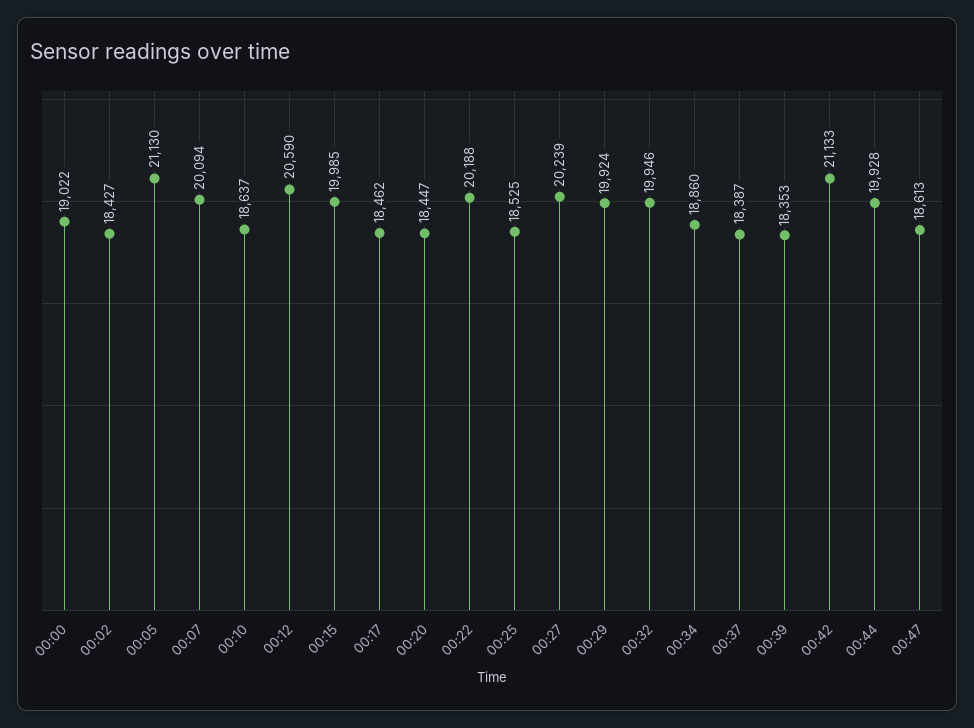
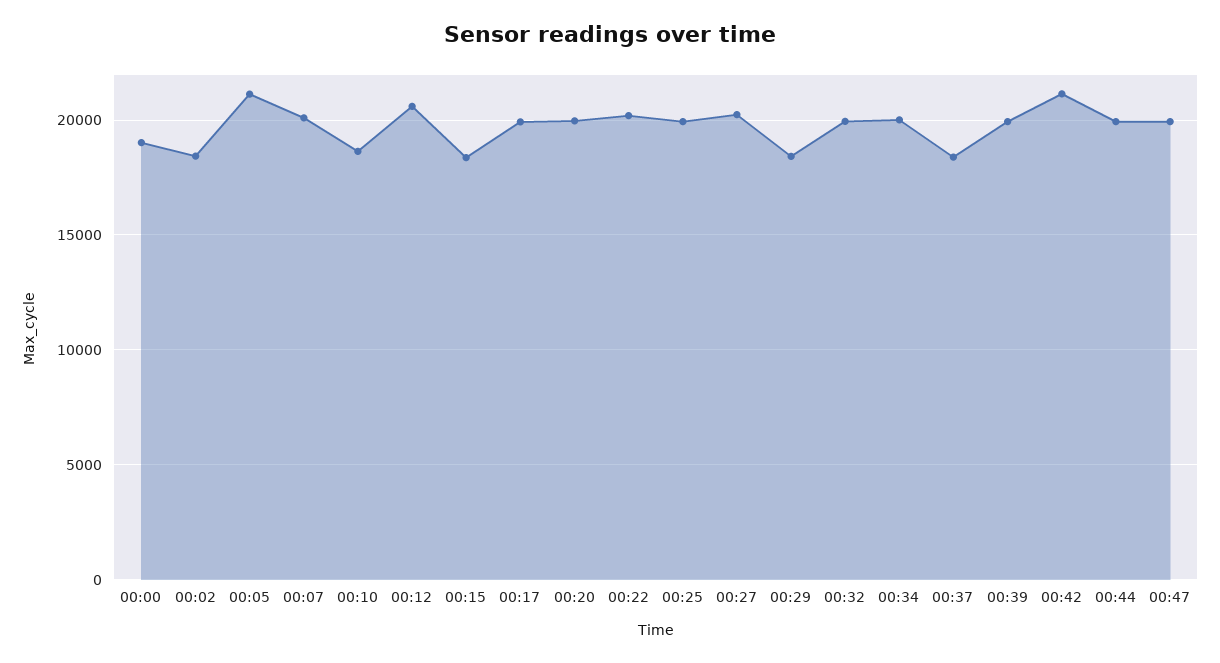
00:15: 19985 -> 18500
00:17: 18462 -> 20000
00:20: 18447 -> 20000
00:25: 18525 -> 20000
00:29: 19924 -> 18500
00:34: 18860 -> 20000
00:39: 18353 -> 20000
00:47: 18613 -> 20000

